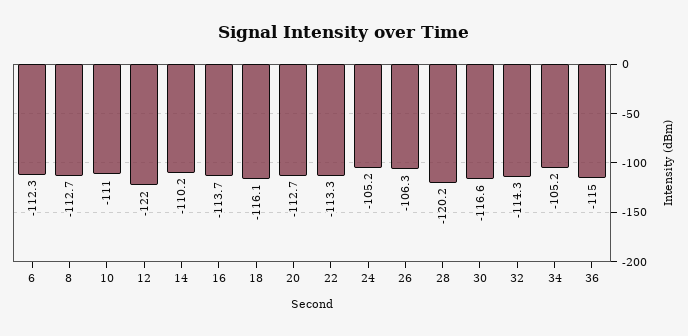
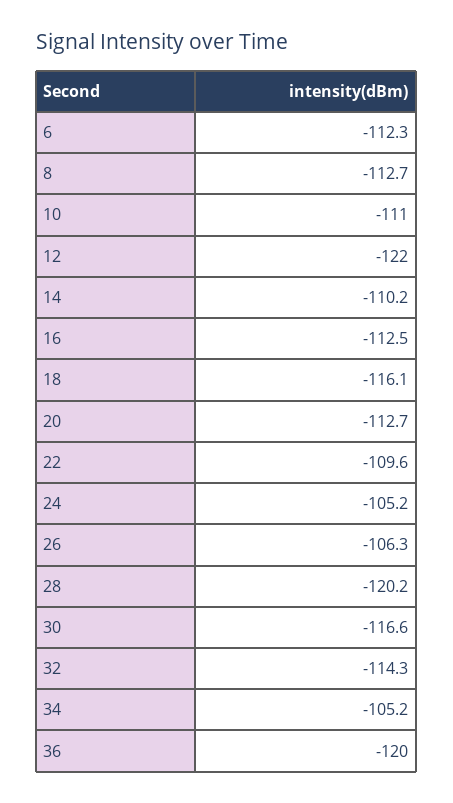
16: -113.7 -> -112.5
22: -113.3 -> -109.6
36: -115 -> -120

